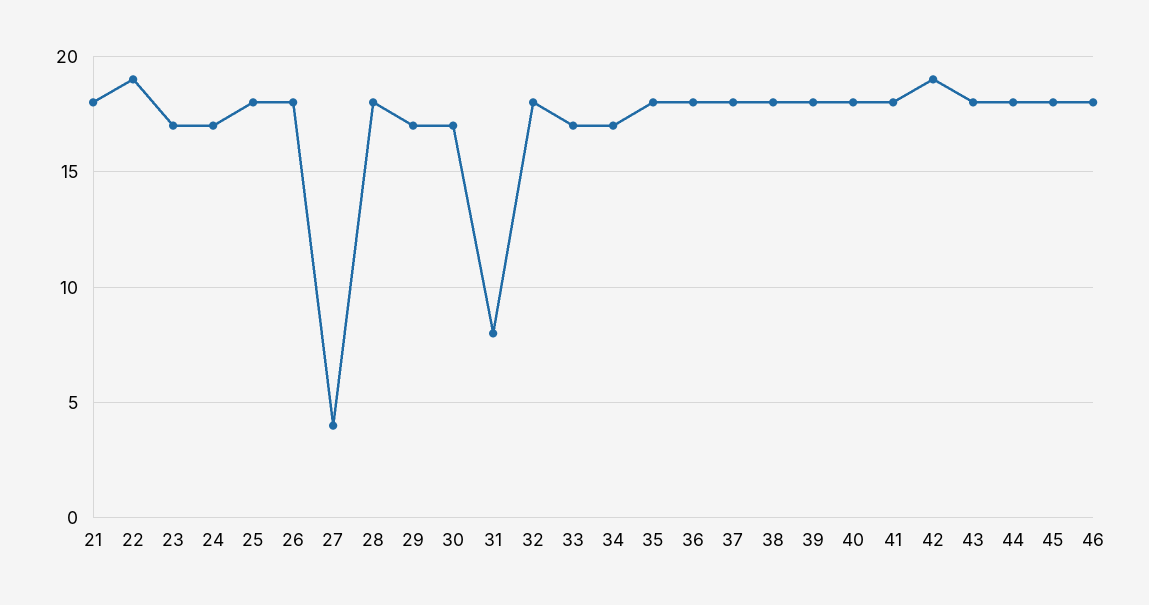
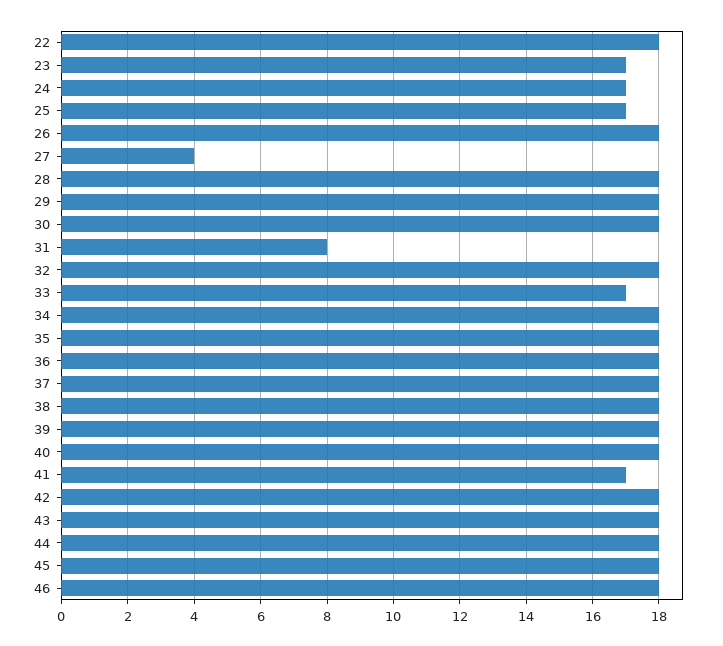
21: 18 -> none
22: 19 -> 18
25: 18 -> 17
29: 17 -> 18
30: 17 -> 18
34: 17 -> 18
41: 18 -> 17
42: 19 -> 18

